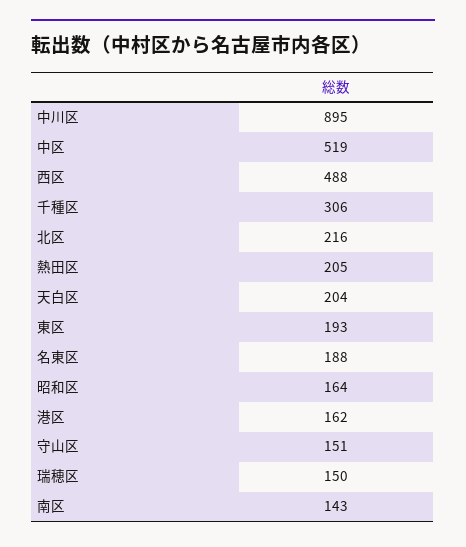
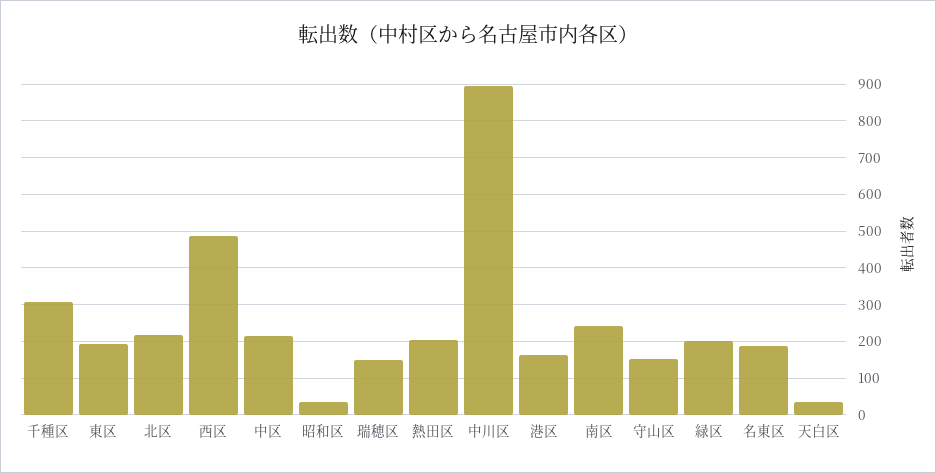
中区: 519 -> 220
天白区: 204 -> 40
昭和区: 164 -> 40
南区: 143 -> 240
緑区: none -> 200

